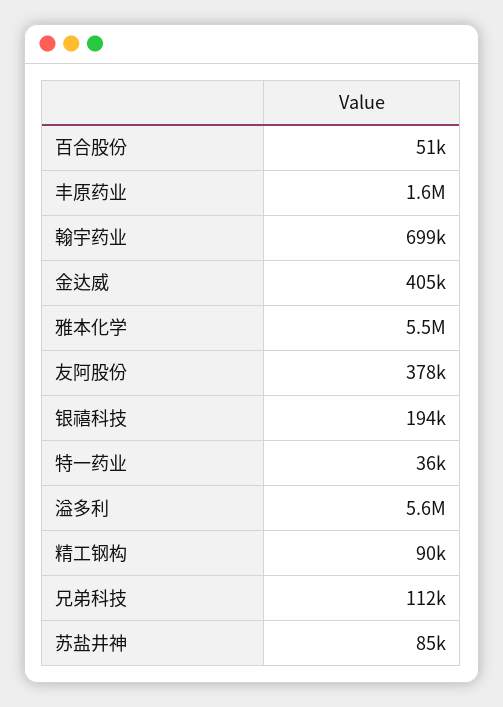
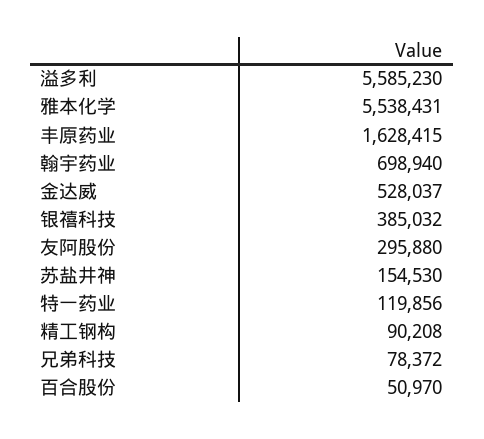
金达威: 405000 -> 528037
友阿股份: 378000 -> 295880
银禧科技: 194000 -> 385032
特一药业: 36000 -> 119856
兄弟科技: 112000 -> 78372
苏盐井神: 85000 -> 154530

